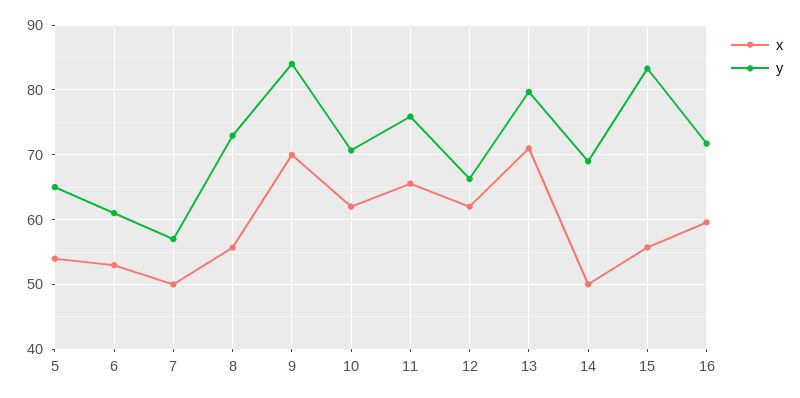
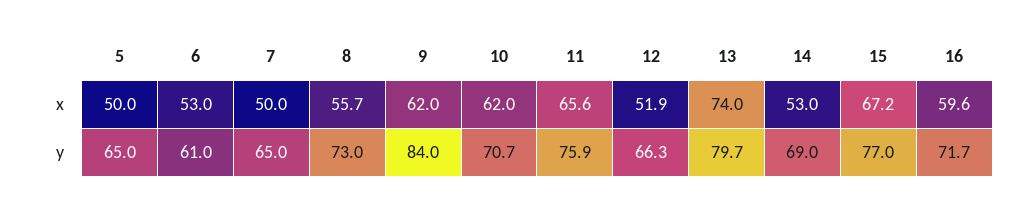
x, 5: 54 -> 50
y, 7: 57 -> 65
x, 9: 70 -> 62
x, 12: 62 -> 51.9
x, 13: 71 -> 74
x, 14: 50 -> 53
x, 15: 56 -> 67.2
y, 15: 83 -> 77

